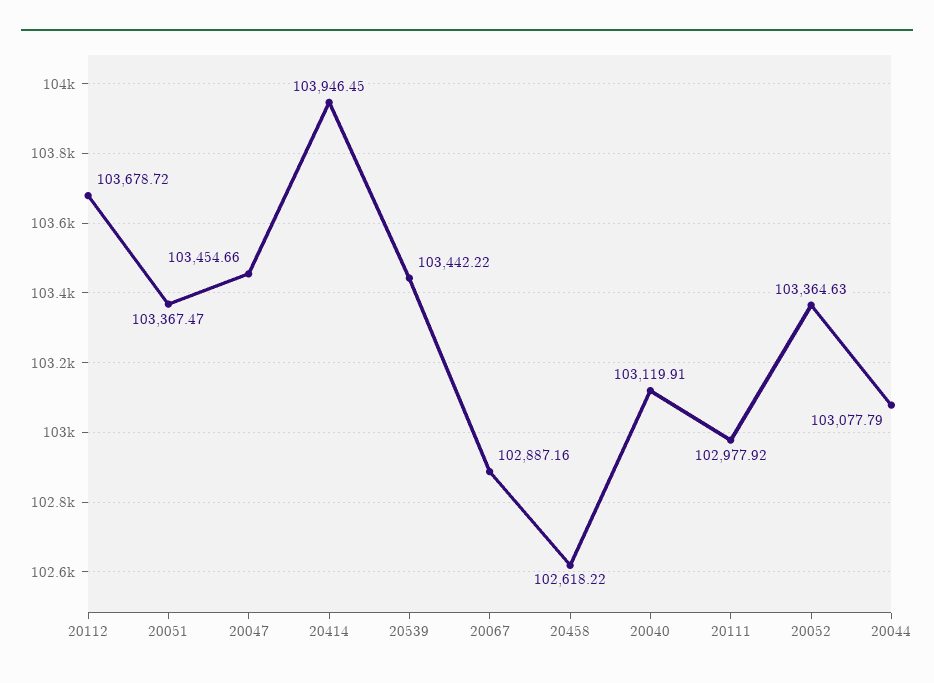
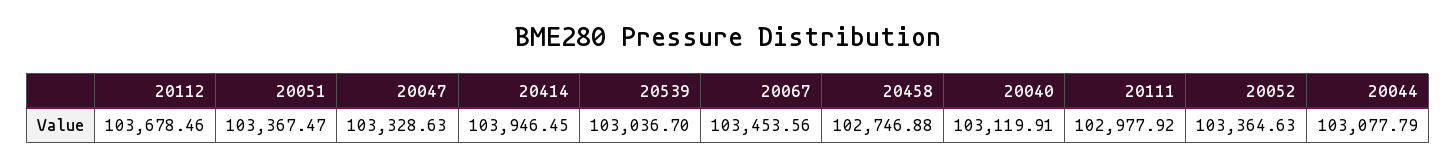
20112: 103678.72 -> 103678.46
20047: 103454.66 -> 103328.63
20539: 103442.22 -> 103036.7
20067: 102887.16 -> 103453.56
20458: 102618.22 -> 102746.88

